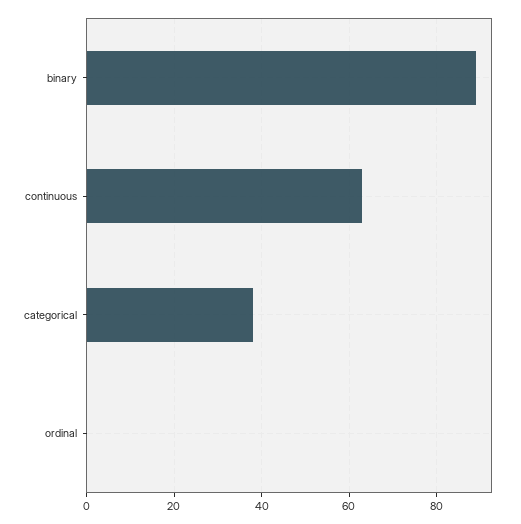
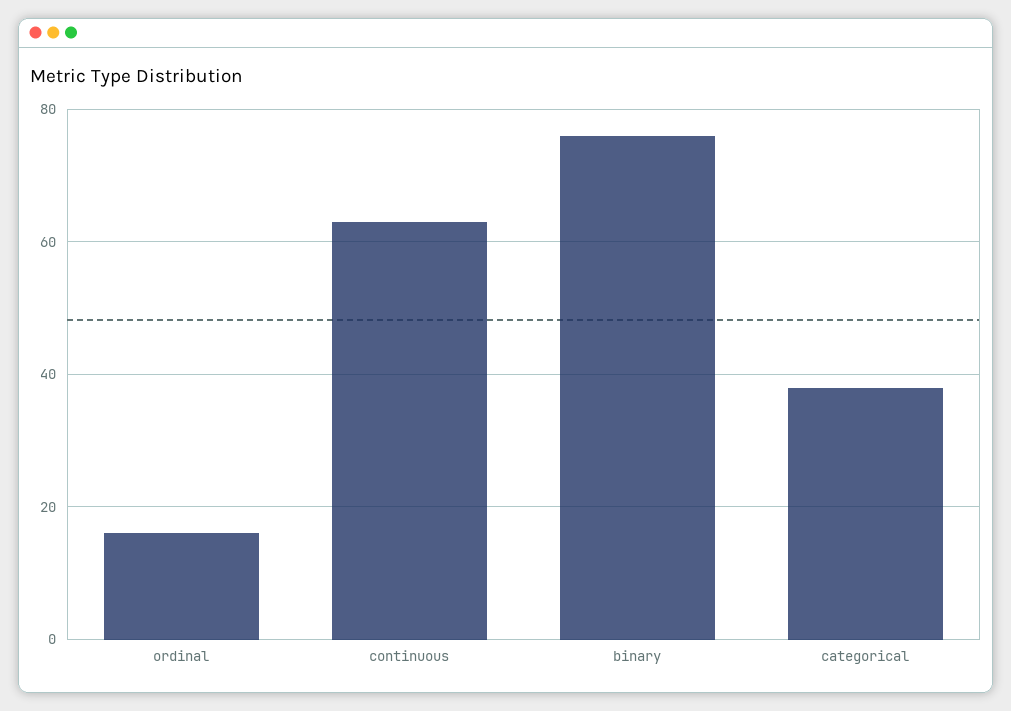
binary: 90 -> 75
ordinal: 0 -> 15

